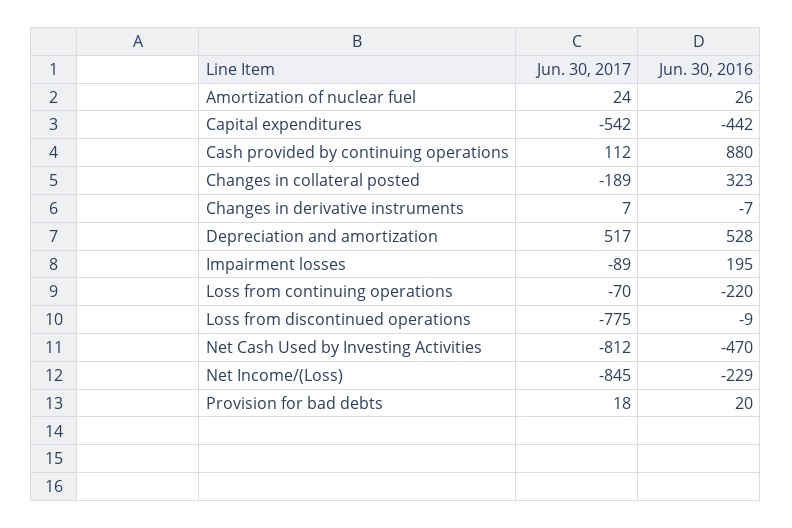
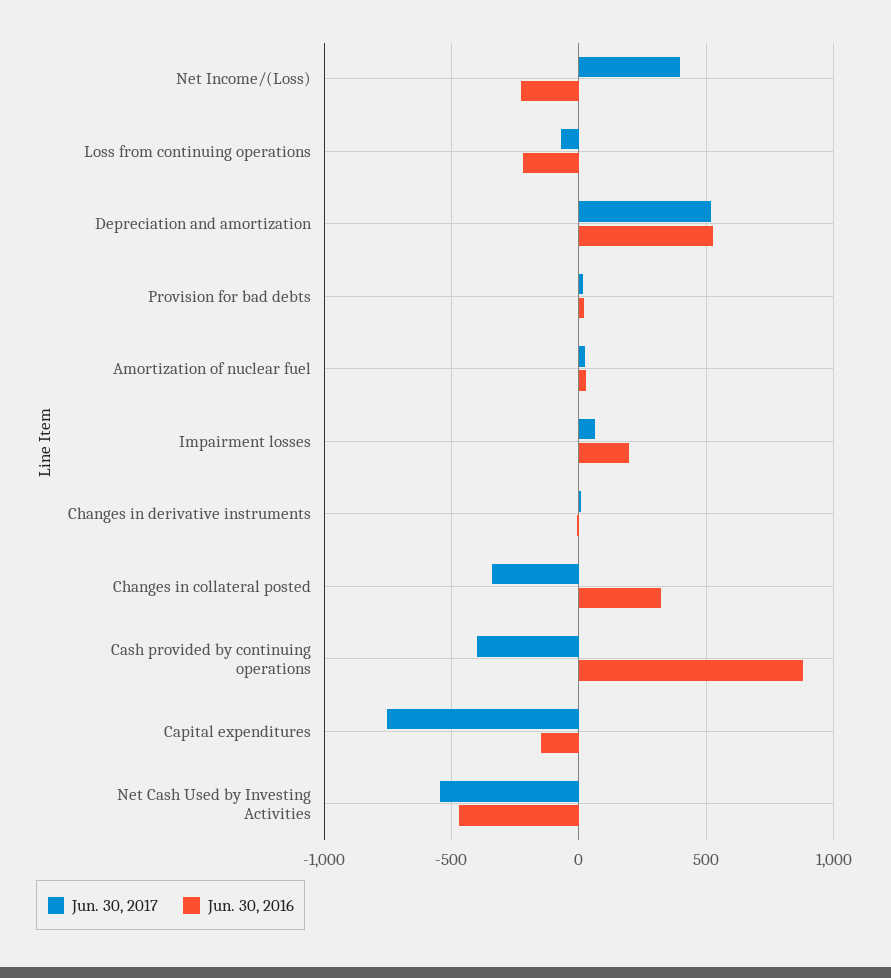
Jun. 30, 2017, Capital expenditures: -542 -> -750
Jun. 30, 2016, Capital expenditures: -442 -> -150
Jun. 30, 2017, Cash provided by continuing operations: 112 -> -400
Jun. 30, 2017, Changes in collateral posted: -189 -> -350
Jun. 30, 2017, Impairment losses: -89 -> 50
Jun. 30, 2017, Loss from discontinued operations: -775 -> none
Jun. 30, 2016, Loss from discontinued operations: -9 -> none
Jun. 30, 2017, Net Cash Used by Investing Activities: -812 -> -550
Jun. 30, 2017, Net Income/(Loss): -845 -> 400

